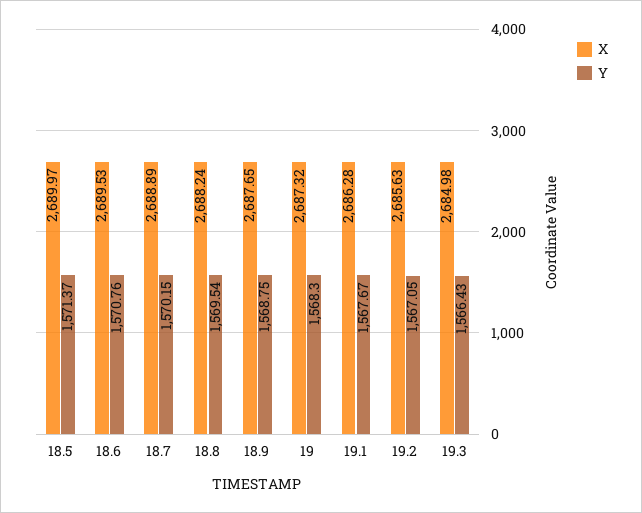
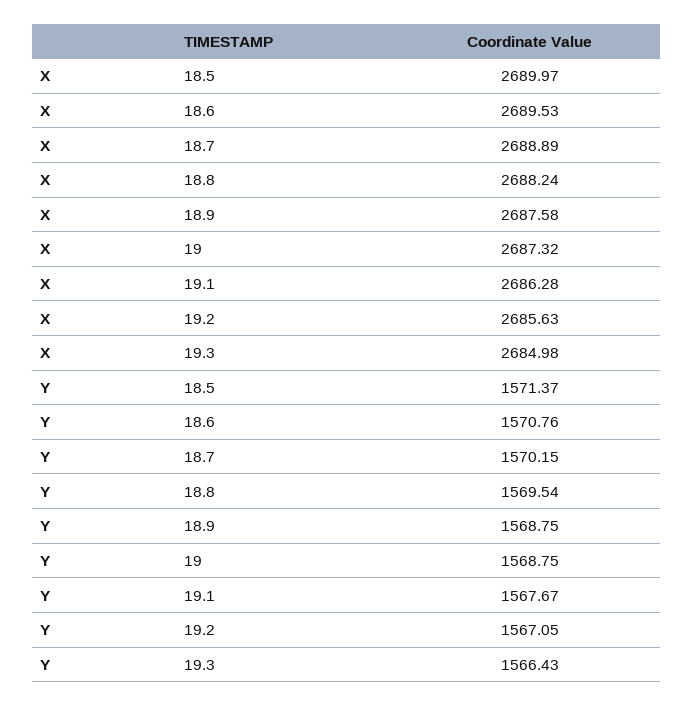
X, 18.9: 2687.65 -> 2687.58
Y, 19: 1568.3 -> 1568.75

